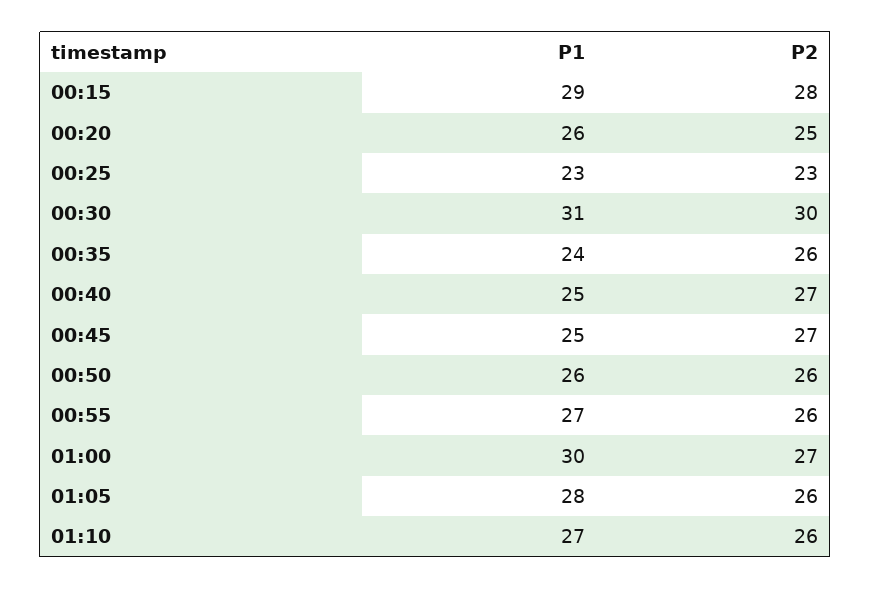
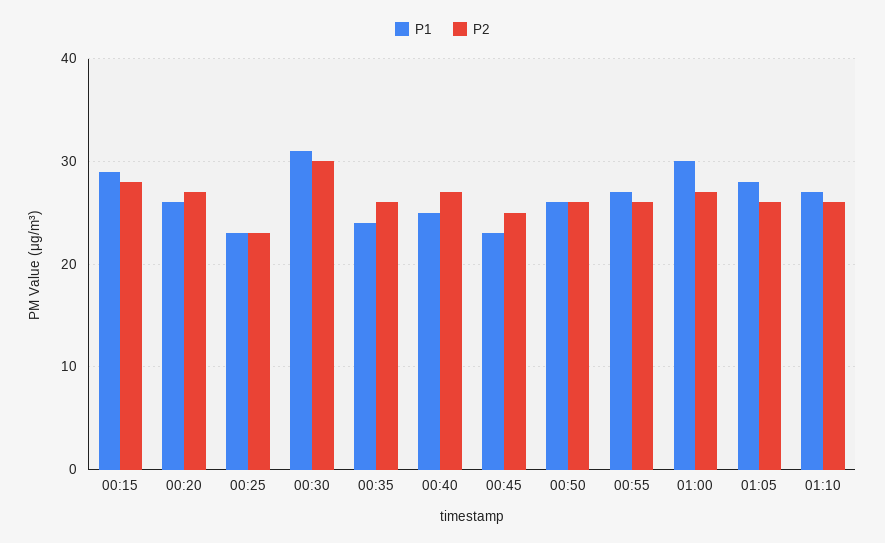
P2, 00:20: 25 -> 27
P1, 00:45: 25 -> 23
P2, 00:45: 27 -> 25

